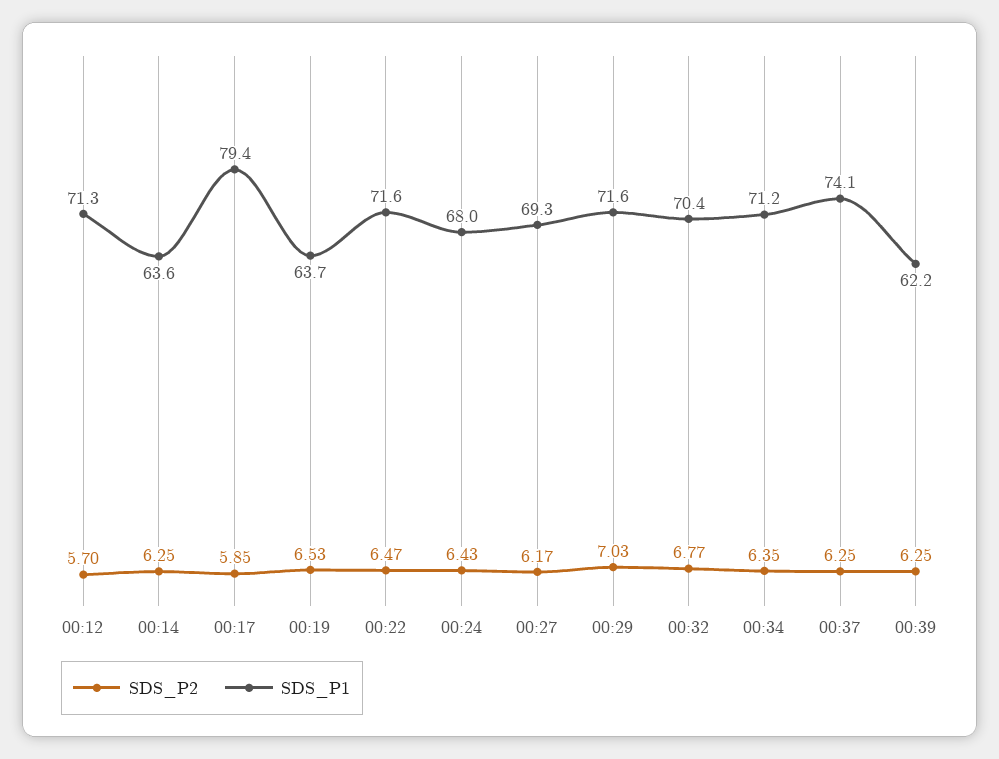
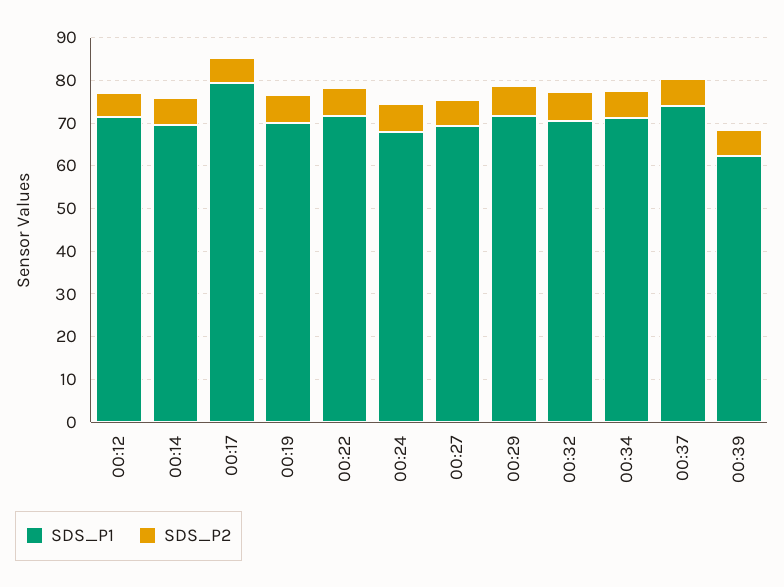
SDS_P1, 00:14: 63.6 -> 70
SDS_P1, 00:19: 63.7 -> 70

